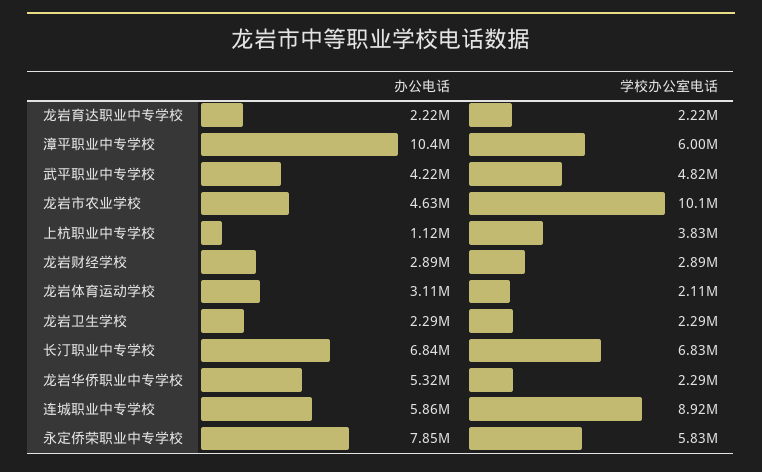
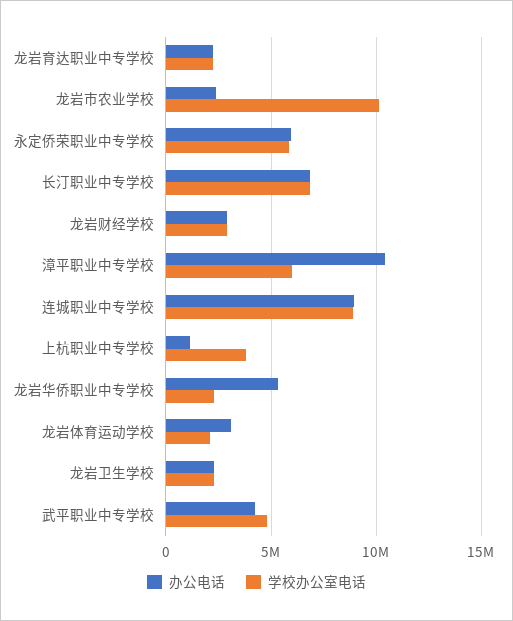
办公电话, 龙岩市农业学校: 4630000 -> 2500000
办公电话, 连城职业中专学校: 5860000 -> 9000000
办公电话, 永定侨荣职业中专学校: 7850000 -> 6000000

